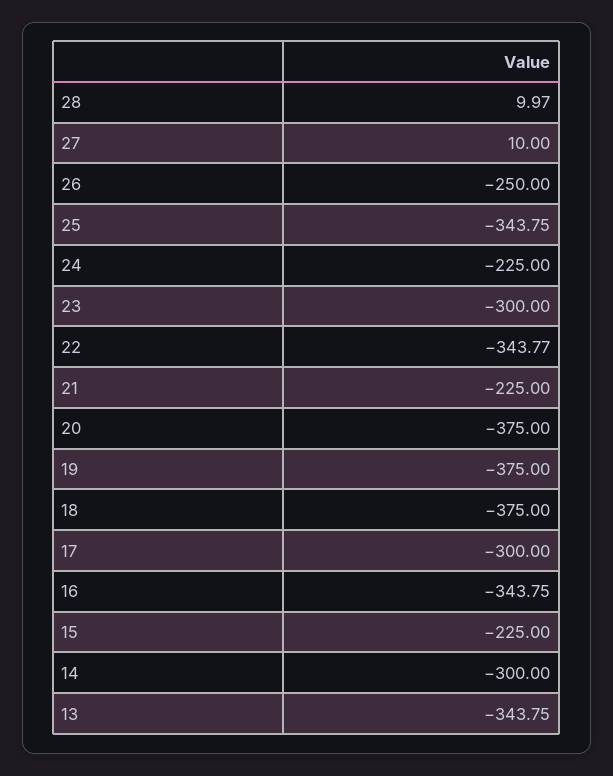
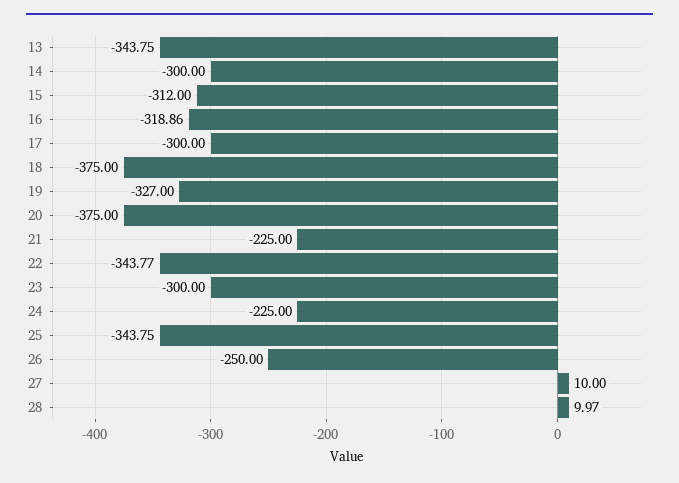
19: -375 -> -327
16: -343.75 -> -318.86
15: -225 -> -312

